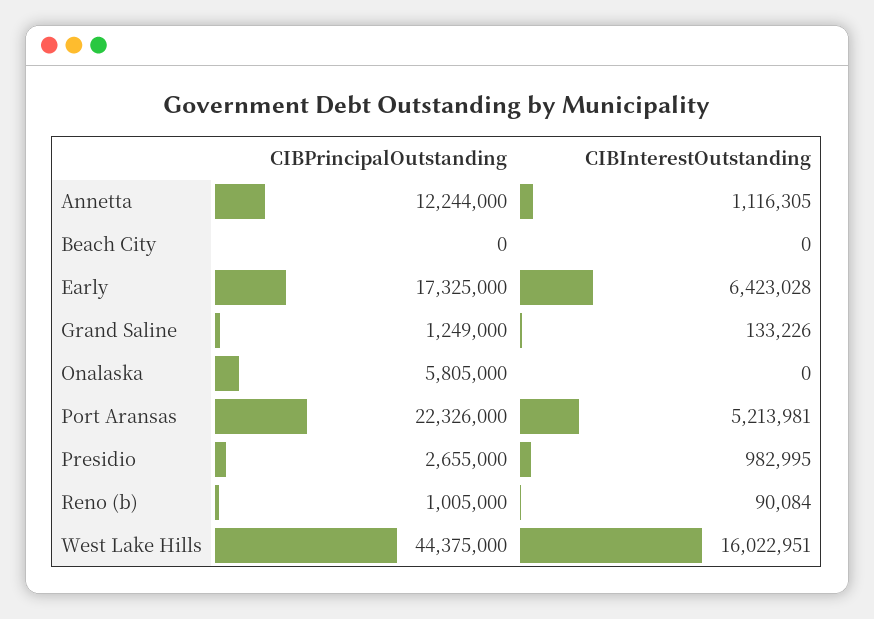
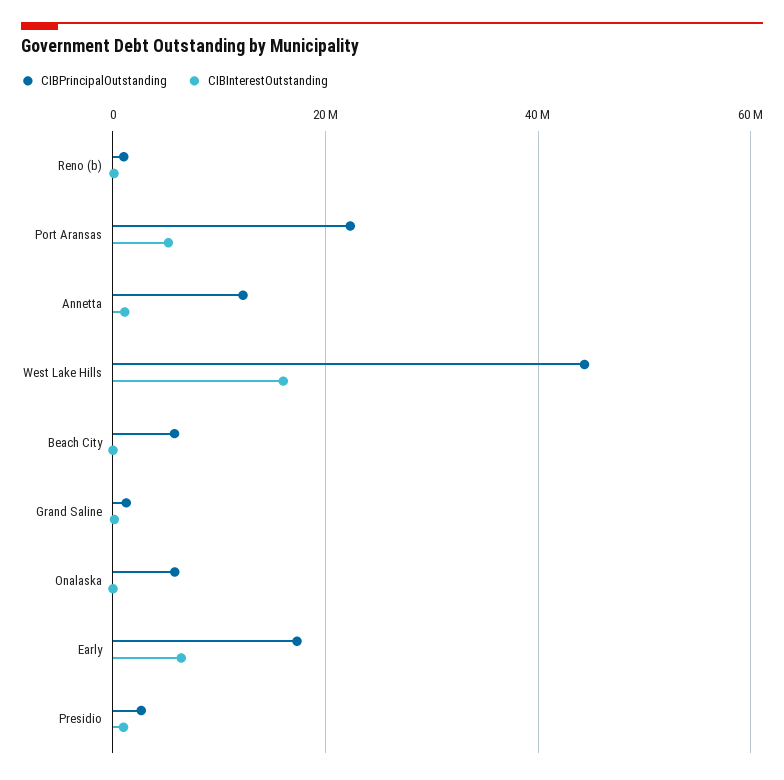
CIBPrincipalOutstanding, Beach City: 0 -> 6000000

